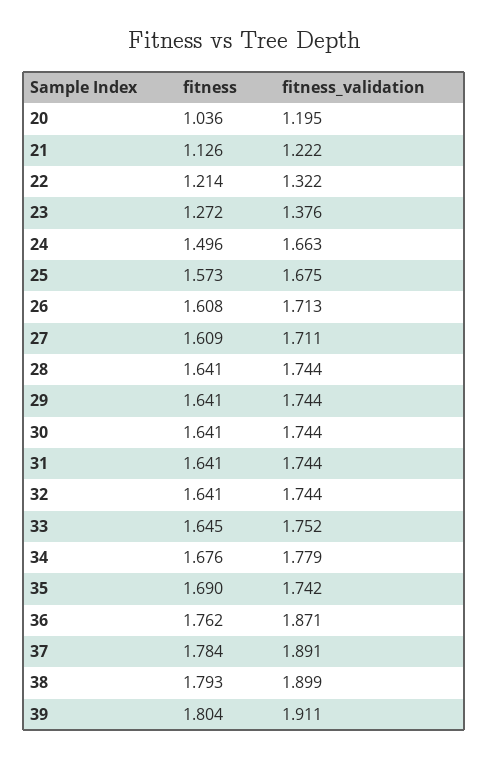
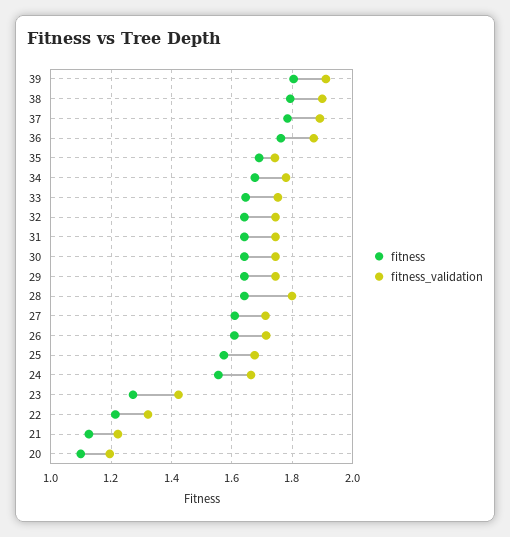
fitness, 20: 1.036 -> 1.1
fitness_validation, 23: 1.376 -> 1.42
fitness, 24: 1.496 -> 1.56
fitness_validation, 28: 1.744 -> 1.8

